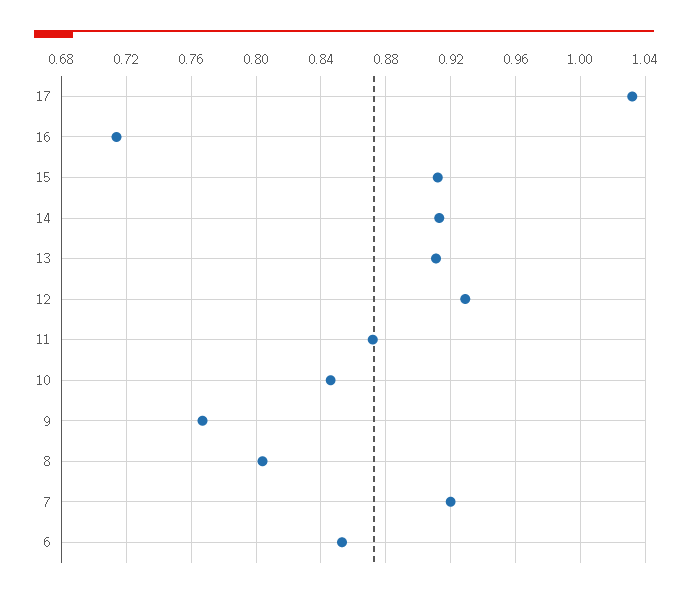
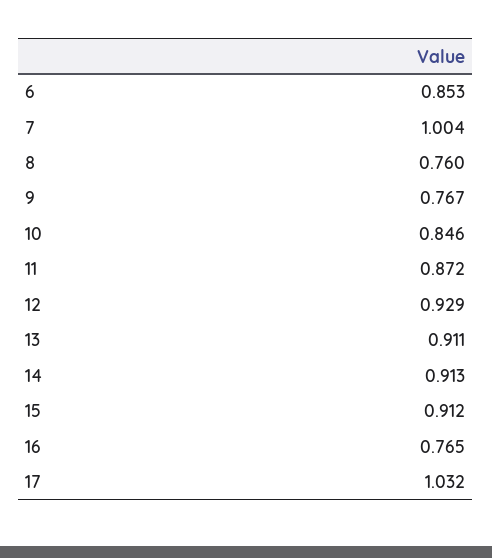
16: 0.715 -> 0.765
8: 0.805 -> 0.76
7: 0.92 -> 1.004

